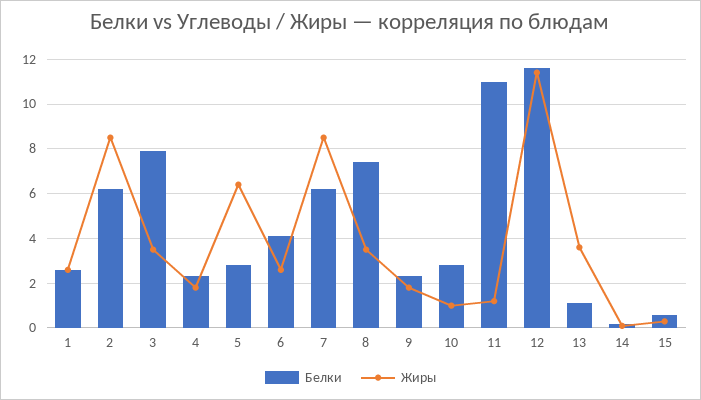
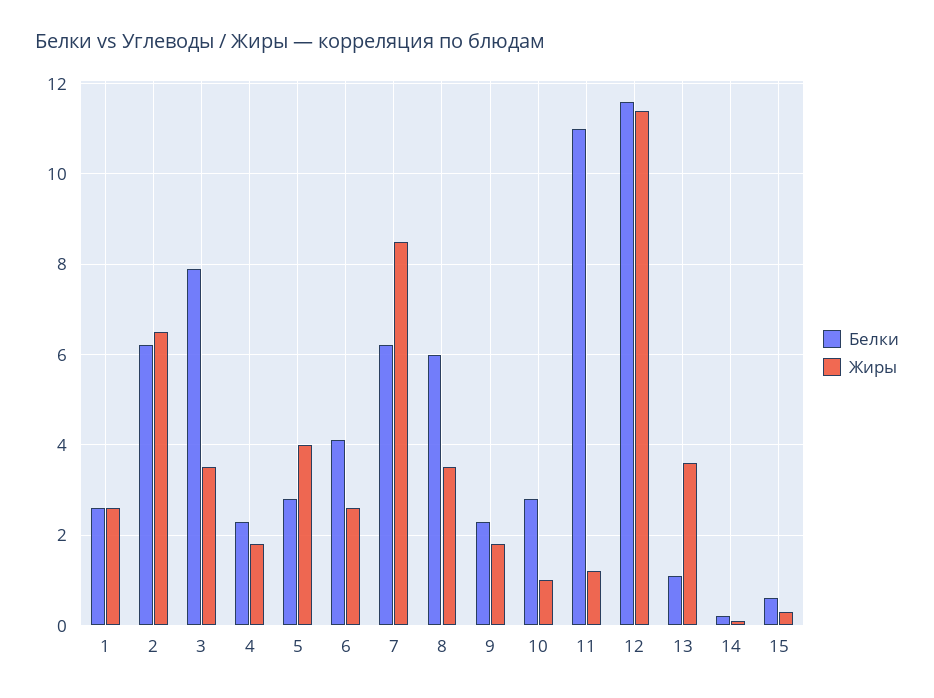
Жиры, 2: 8.5 -> 6.5
Жиры, 5: 6.5 -> 4
Белки, 8: 7.5 -> 6

